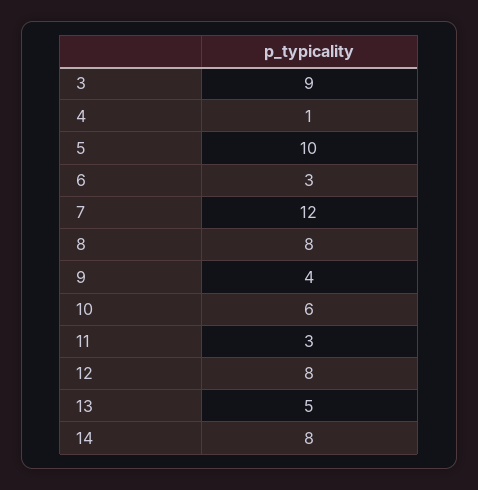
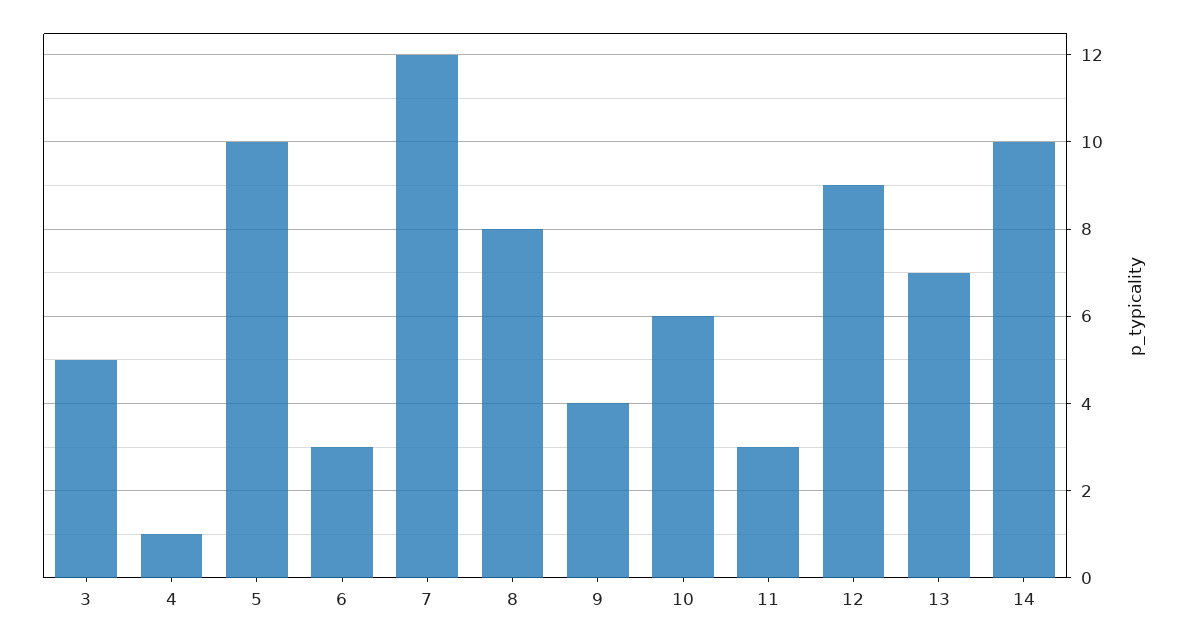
3: 9 -> 5
12: 8 -> 9
13: 5 -> 7
14: 8 -> 10

